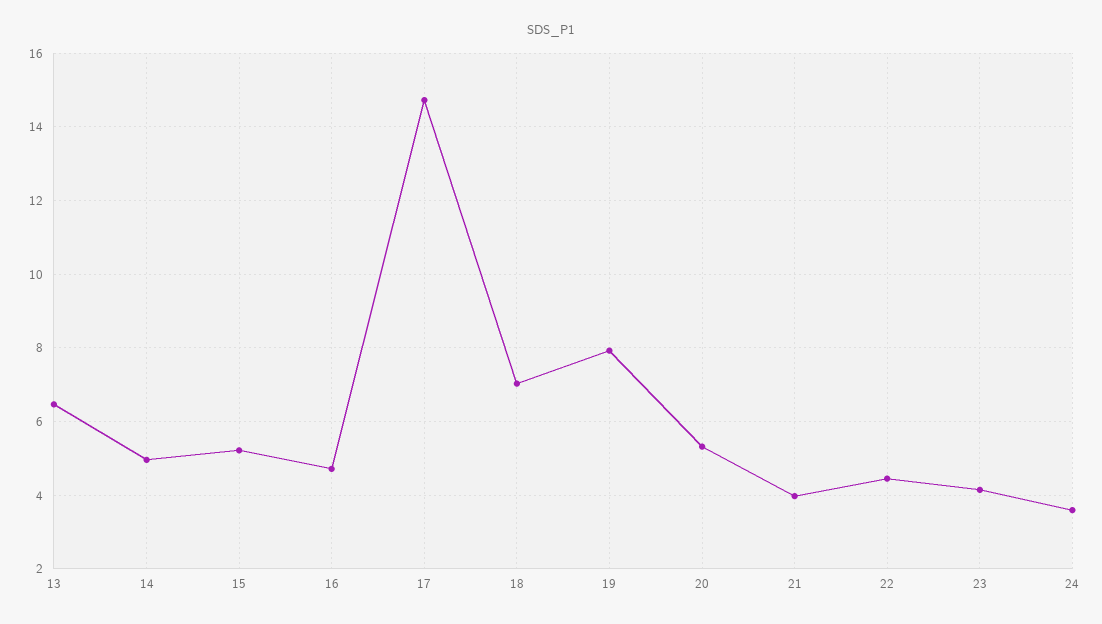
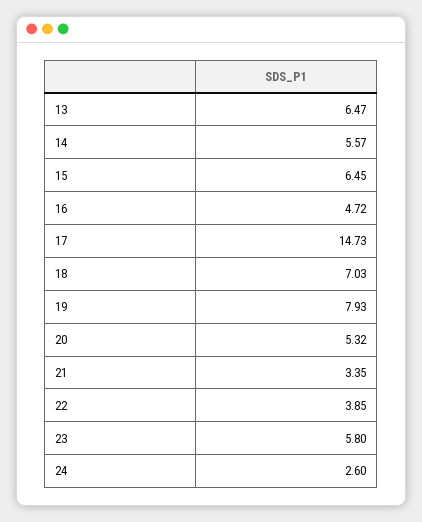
14: 5 -> 5.57
15: 5.2 -> 6.45
21: 4 -> 3.35
22: 4.4 -> 3.85
23: 4.2 -> 5.8
24: 3.6 -> 2.6

